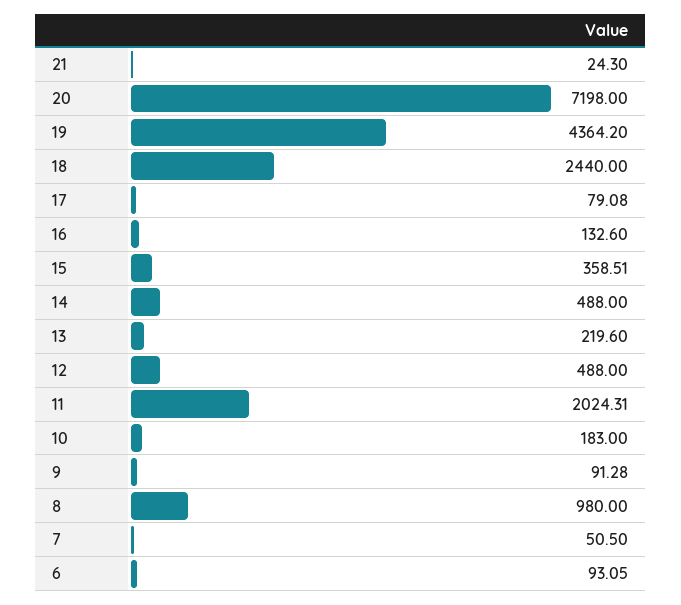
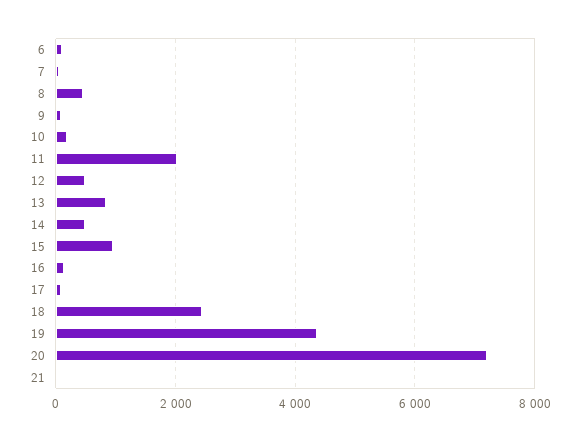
15: 358.51 -> 1000
13: 219.6 -> 800
8: 980 -> 400

